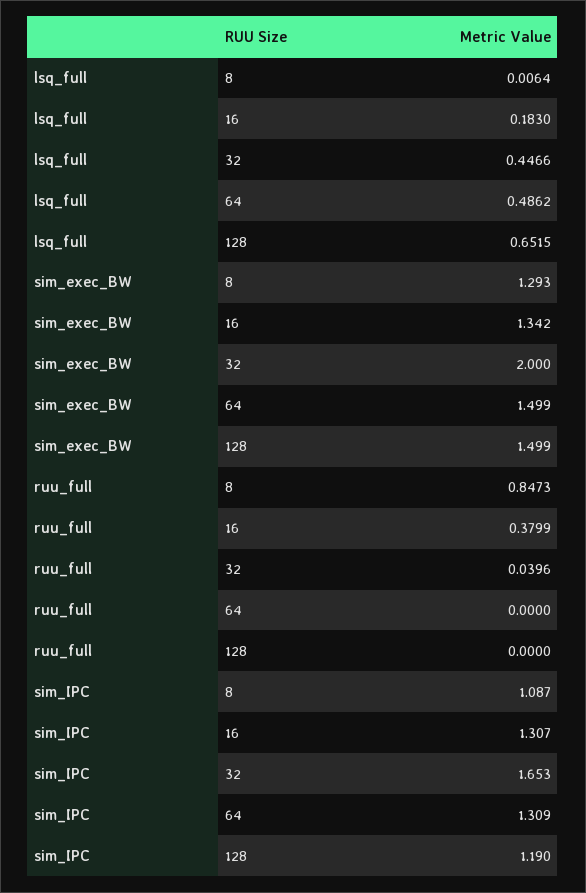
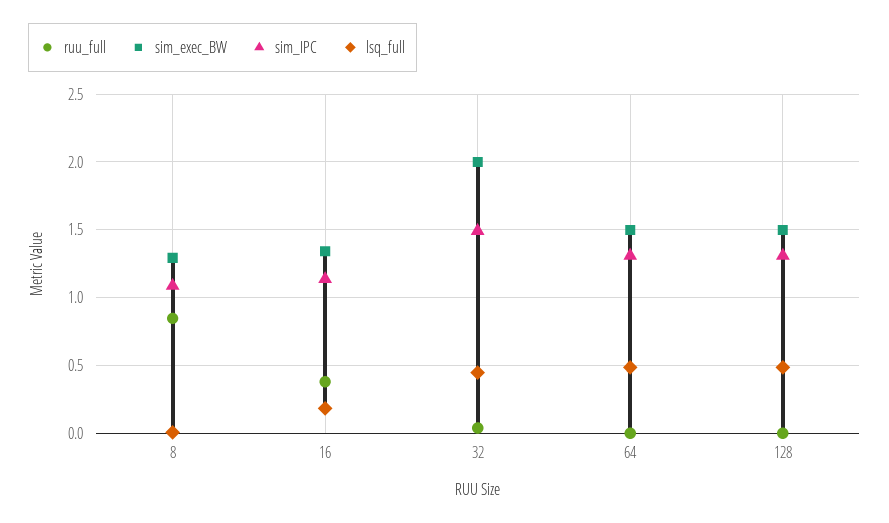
lsq_full, 128: 0.6515 -> 0.5
sim_IPC, 16: 1.307 -> 1.15
sim_IPC, 32: 1.653 -> 1.5
sim_IPC, 128: 1.19 -> 1.3

